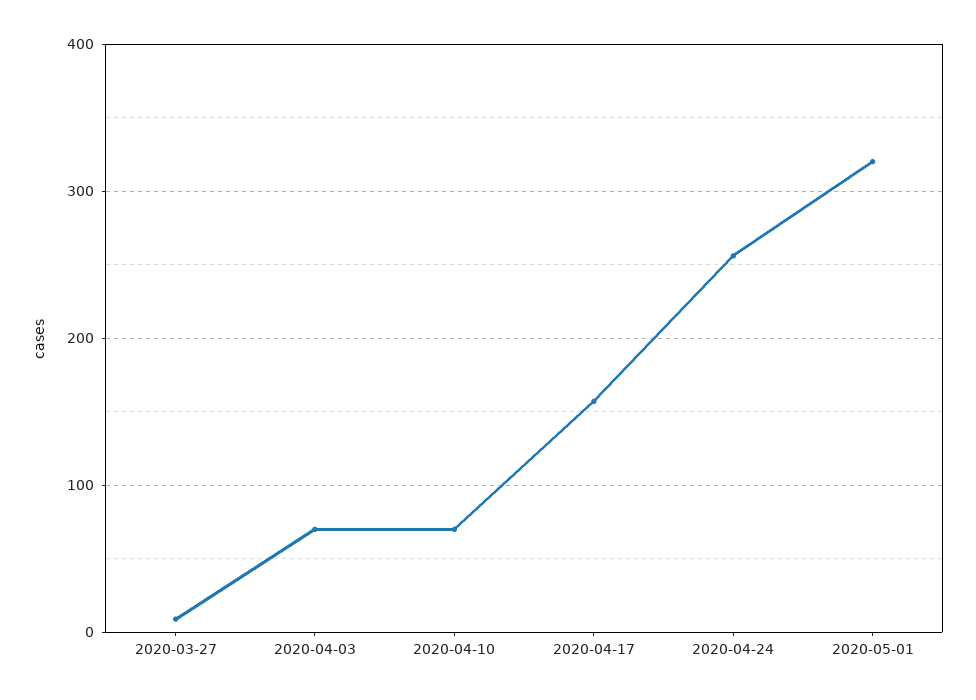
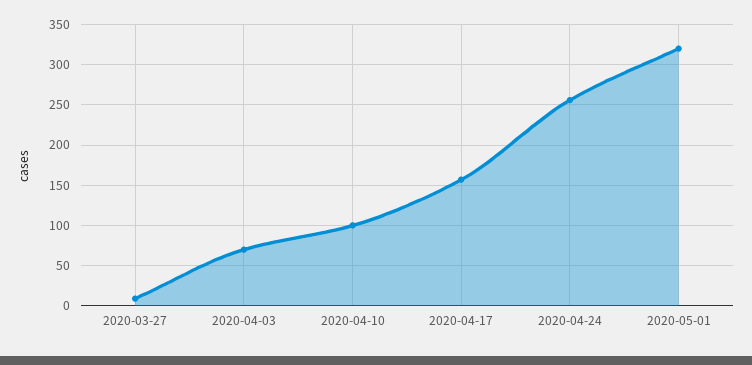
2020-04-10: 70 -> 100

